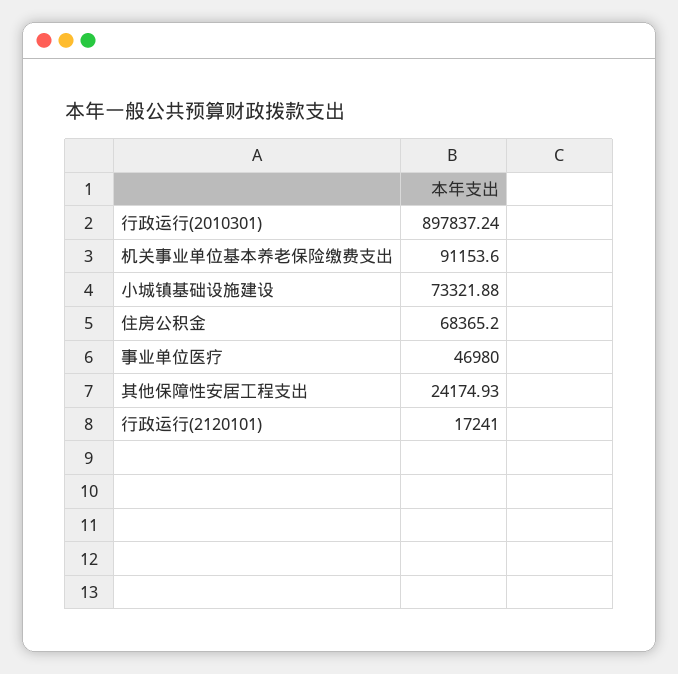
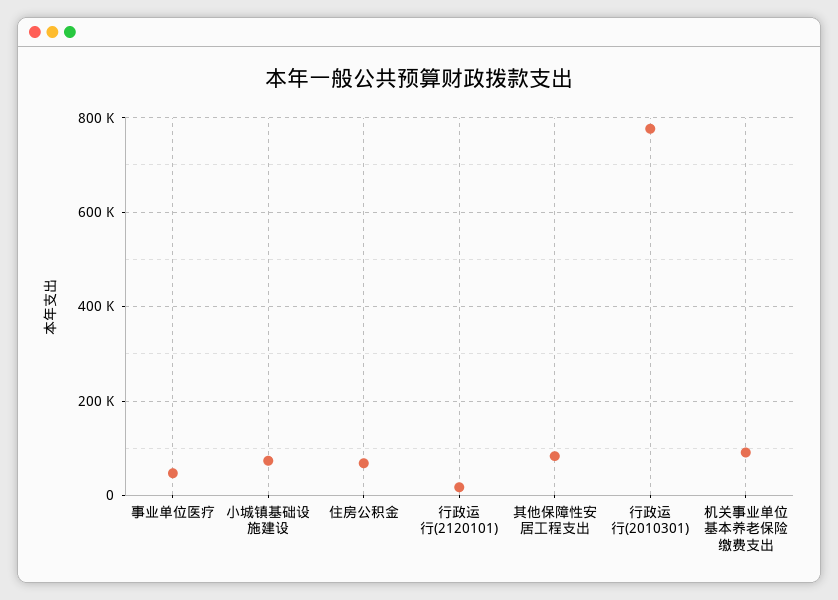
行政运行(2010301): 897837.24 -> 780000
其他保障性安居工程支出: 24174.93 -> 80000

